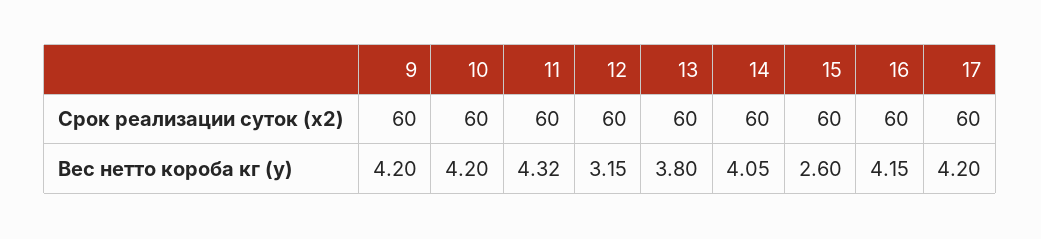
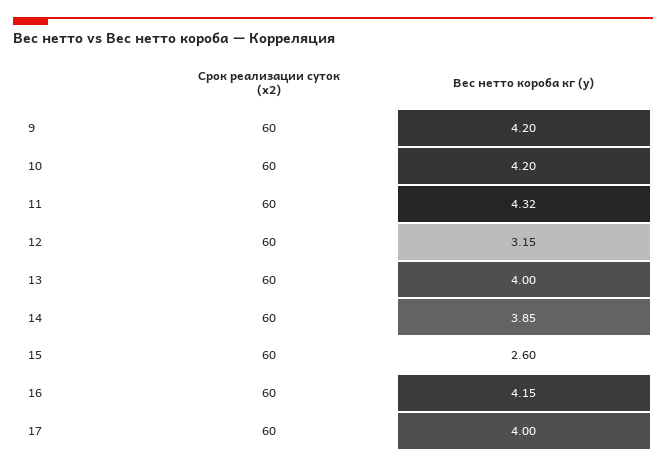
13, Вес нетто короба кг (y): 3.8 -> 4
14, Вес нетто короба кг (y): 4.05 -> 3.85
17, Вес нетто короба кг (y): 4.2 -> 4

